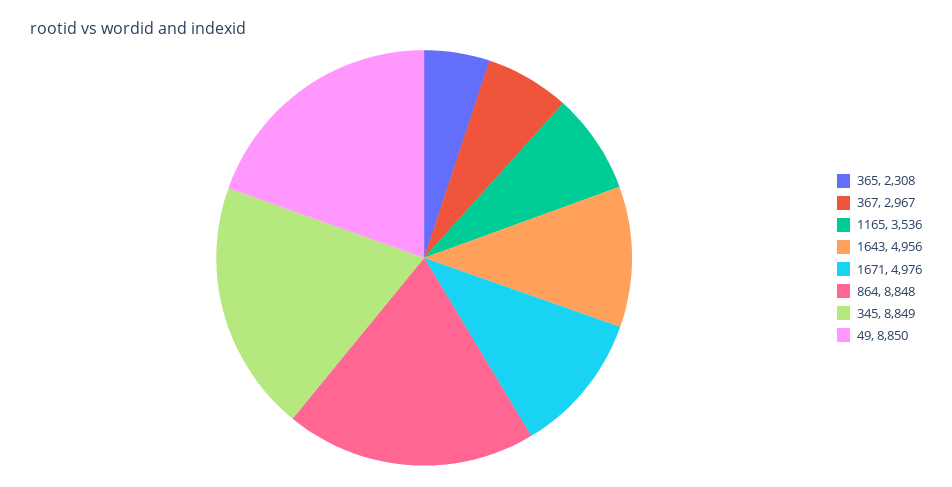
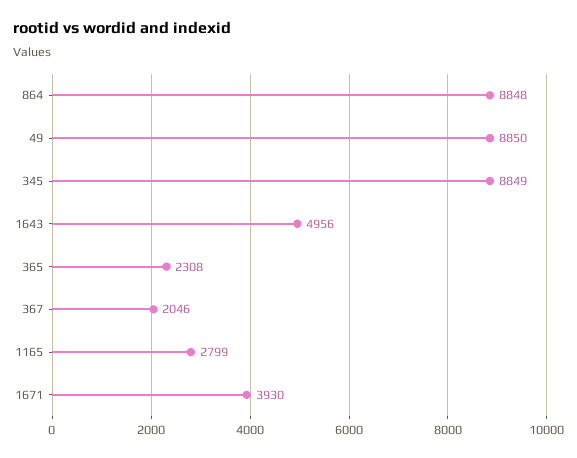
367: 2967 -> 2046
1165: 3536 -> 2799
1671: 4976 -> 3930

